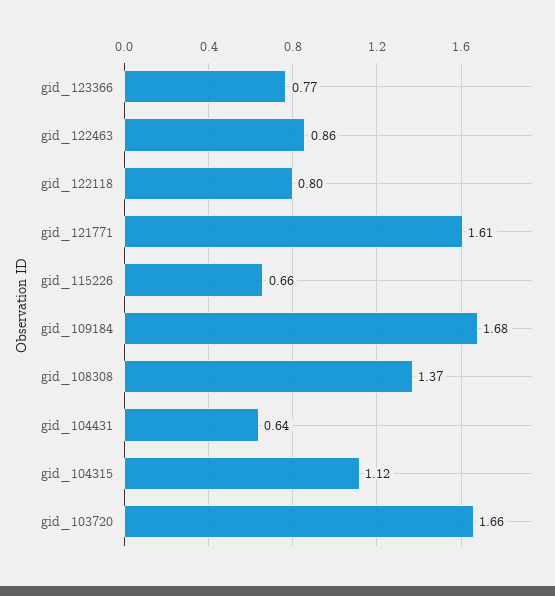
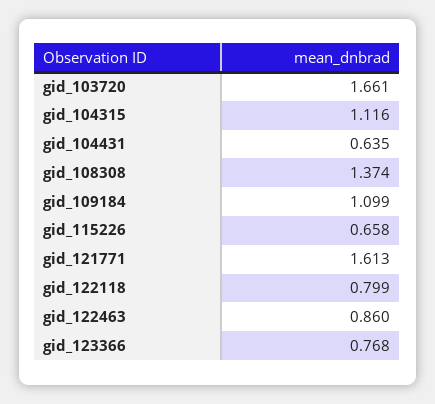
gid_109184: 1.68 -> 1.099

